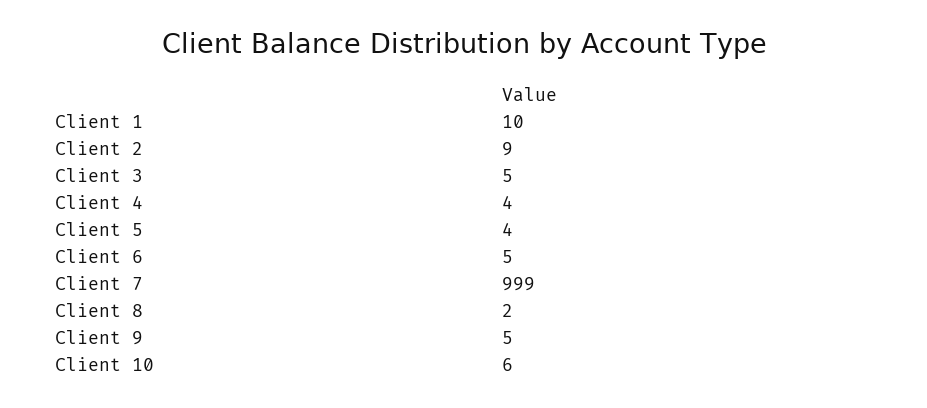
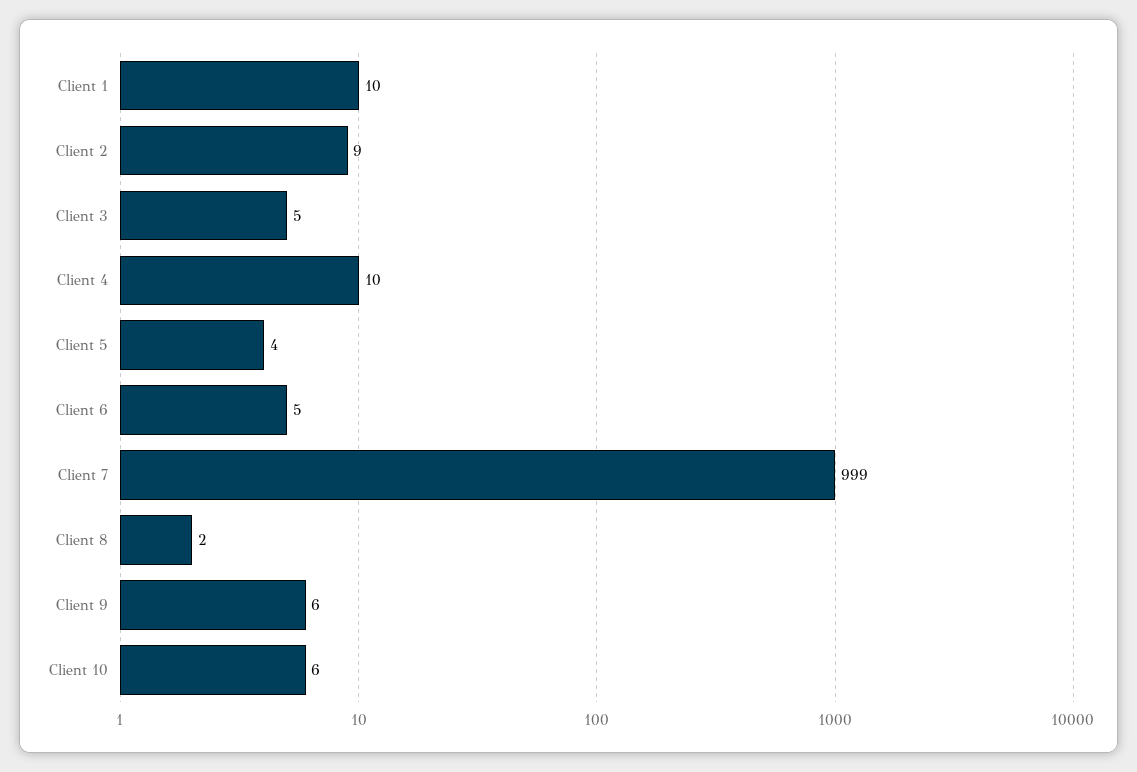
Client 4: 4 -> 10
Client 9: 5 -> 6

